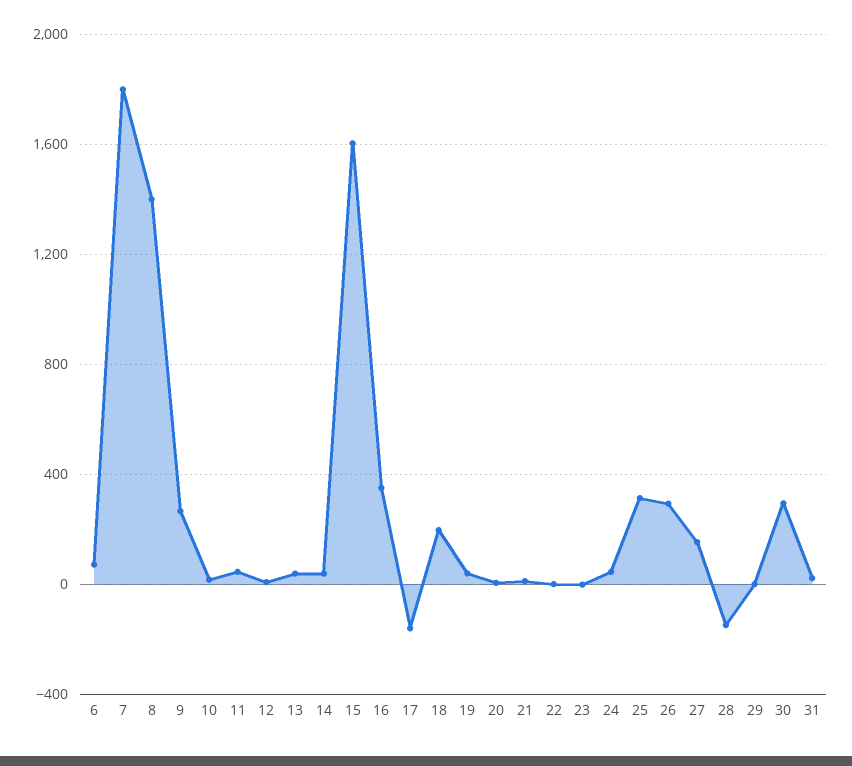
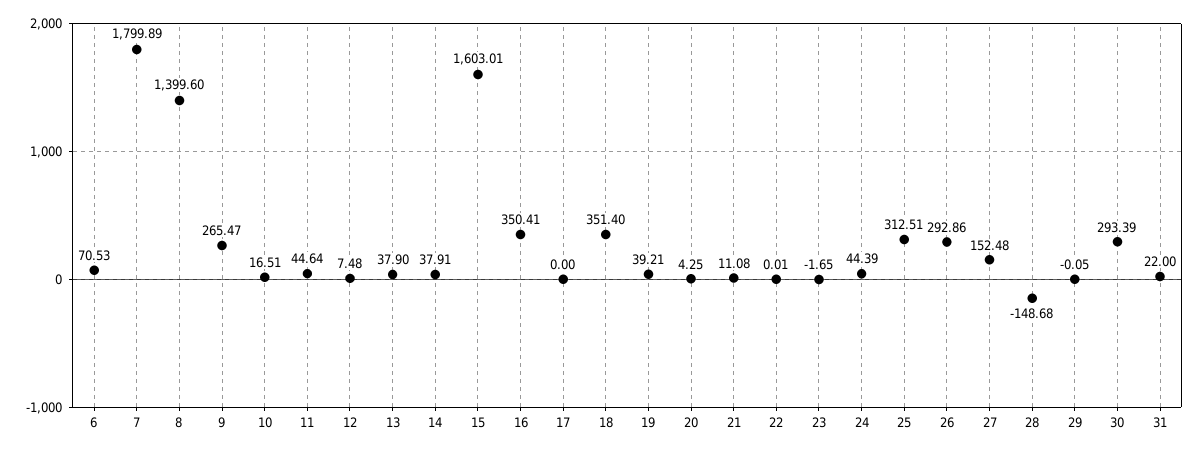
17: -150 -> 0
18: 200 -> 351.4

